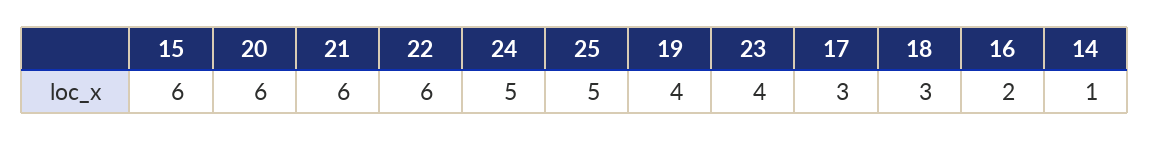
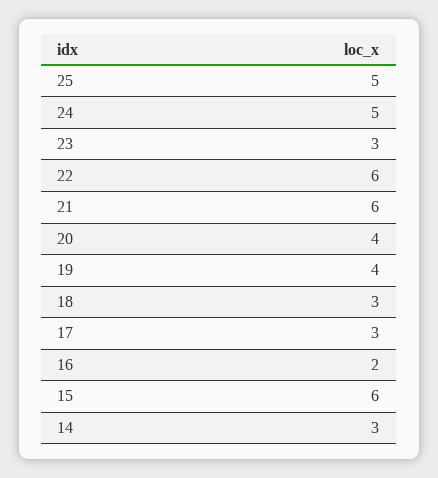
20: 6 -> 4
23: 4 -> 3
14: 1 -> 3

